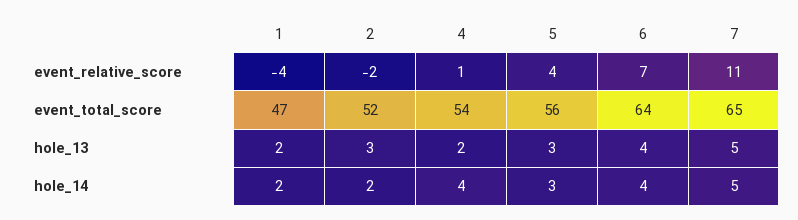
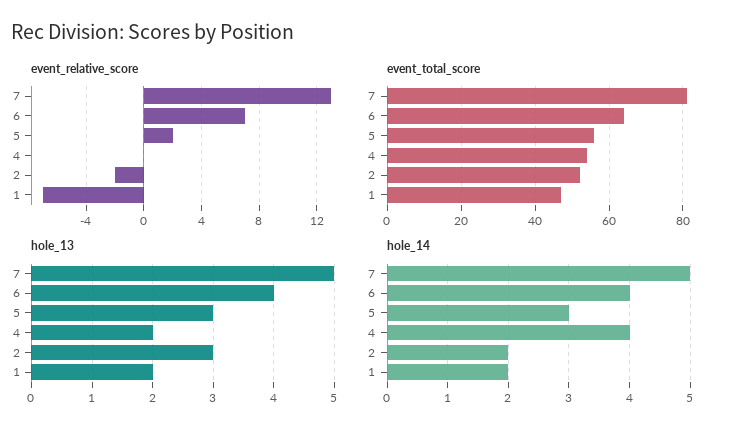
event_relative_score, 1: -4 -> -7
event_relative_score, 4: 1 -> 0
event_relative_score, 5: 4 -> 2
event_relative_score, 7: 11 -> 13
event_total_score, 7: 65 -> 80

